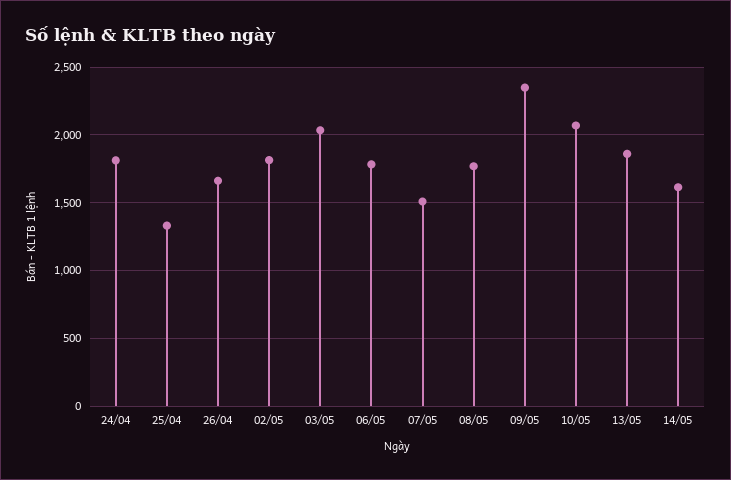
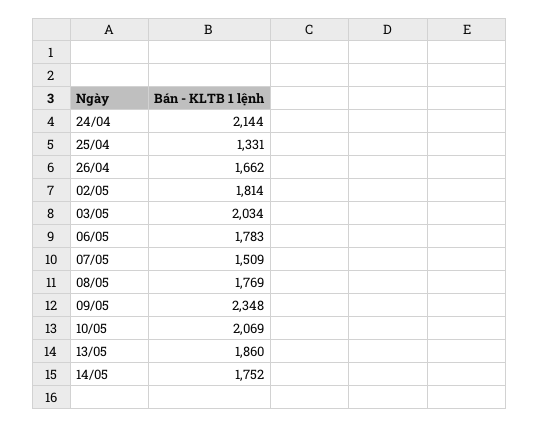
24/04: 1800 -> 2144
14/05: 1600 -> 1752

